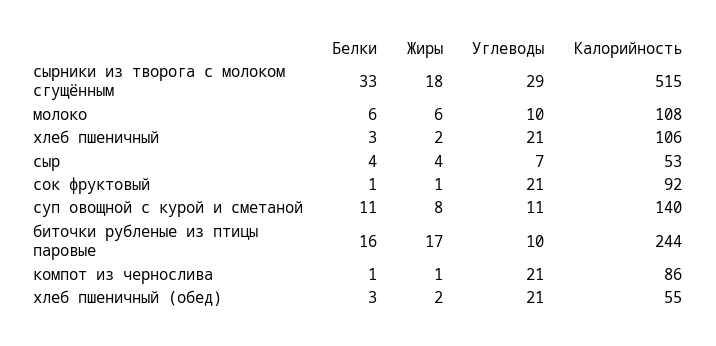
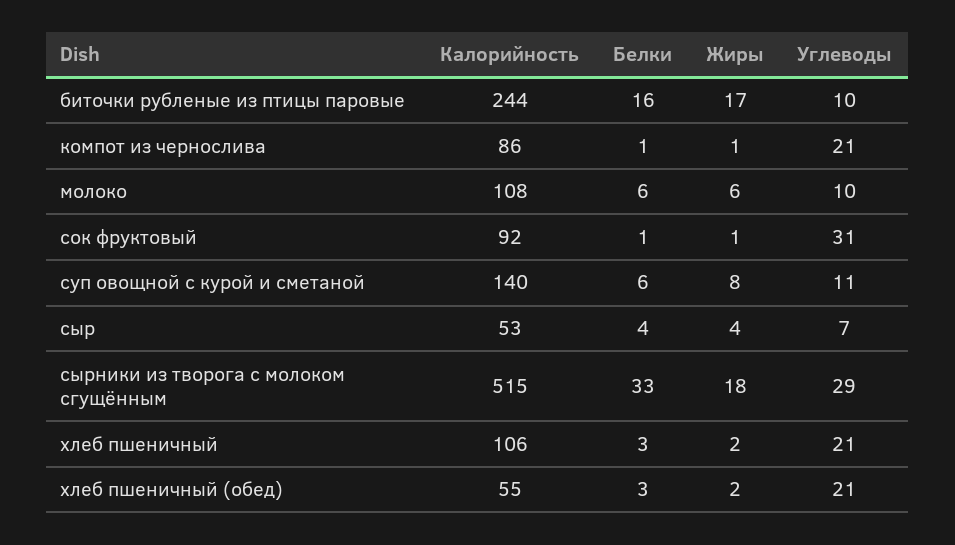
Углеводы, сок фруктовый: 21 -> 31
Белки, суп овощной с курой и сметаной: 11 -> 6

